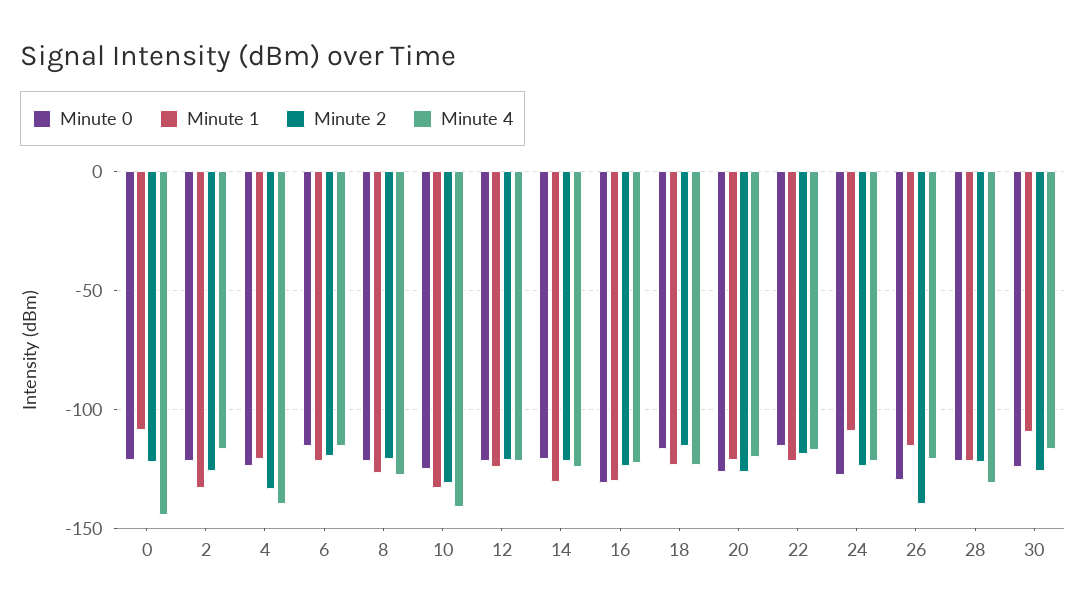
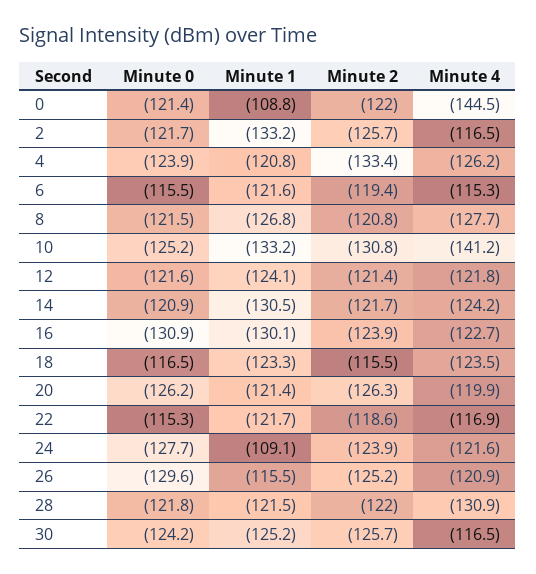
Minute 4, 4: -140 -> -126.2
Minute 2, 26: -140 -> -125.2
Minute 1, 30: -110 -> -125.2

